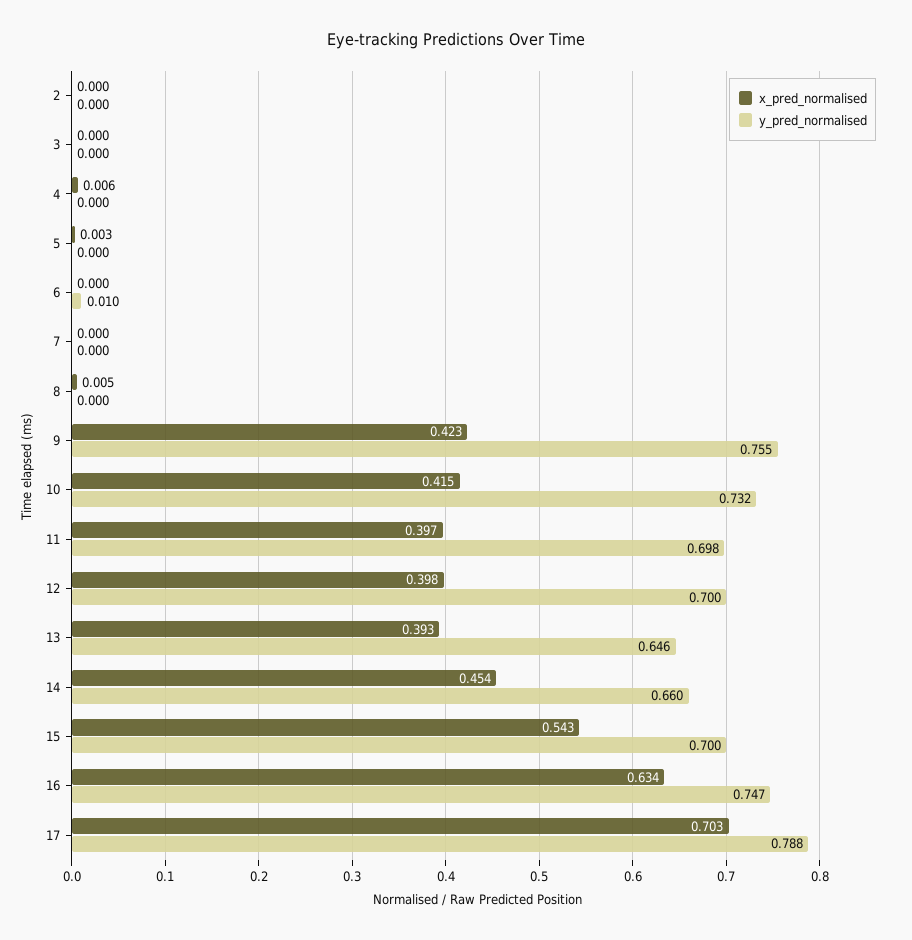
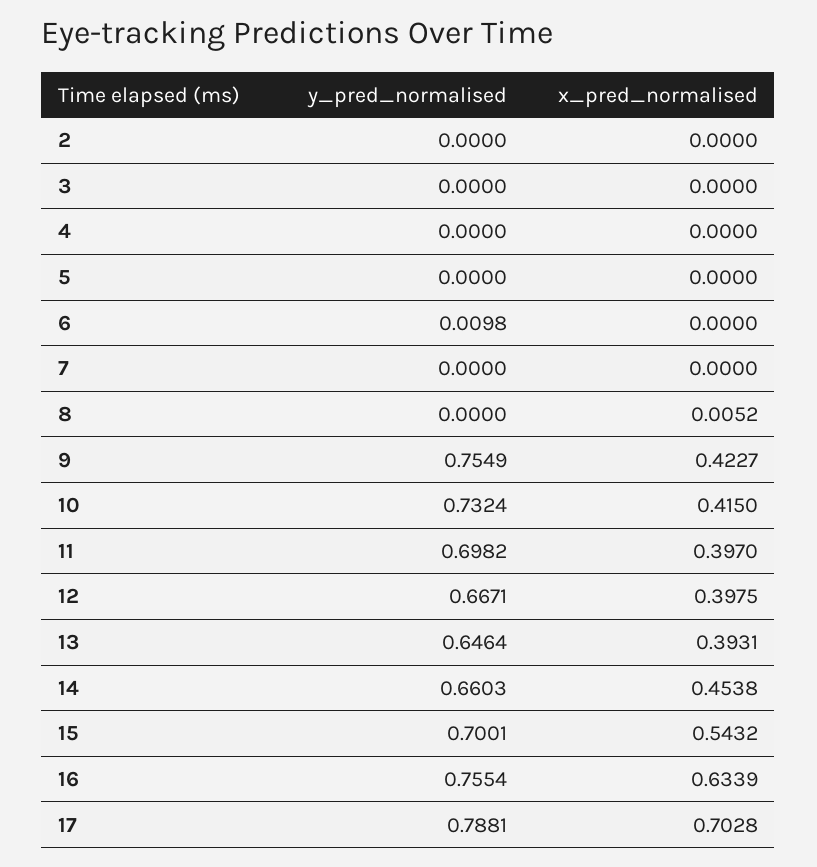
x_pred_normalised, 4: 0.006 -> 0
x_pred_normalised, 5: 0.003 -> 0
y_pred_normalised, 12: 0.7 -> 0.6671
y_pred_normalised, 16: 0.747 -> 0.7554

